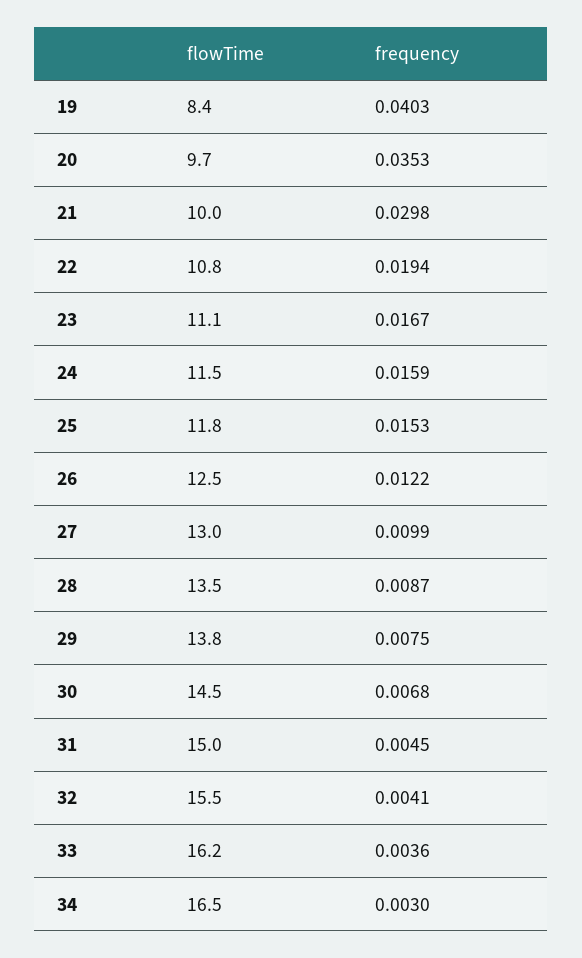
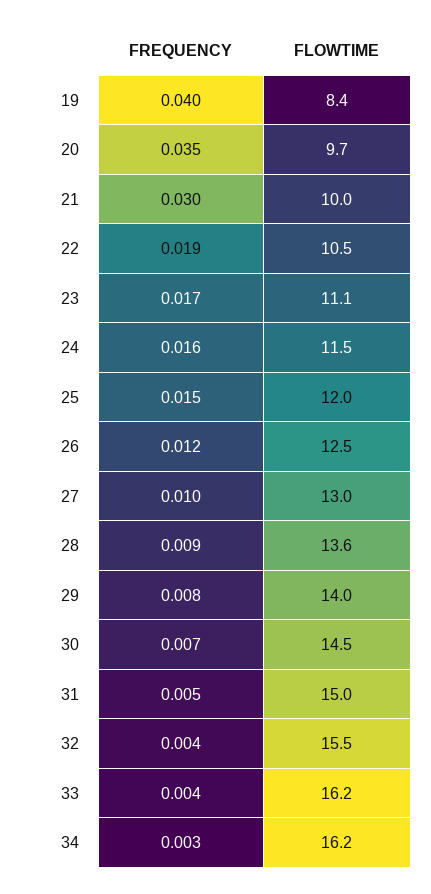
flowTime, 22: 10.8 -> 10.5
flowTime, 25: 11.8 -> 12
flowTime, 28: 13.5 -> 13.6
flowTime, 29: 13.8 -> 14
flowTime, 34: 16.5 -> 16.2

